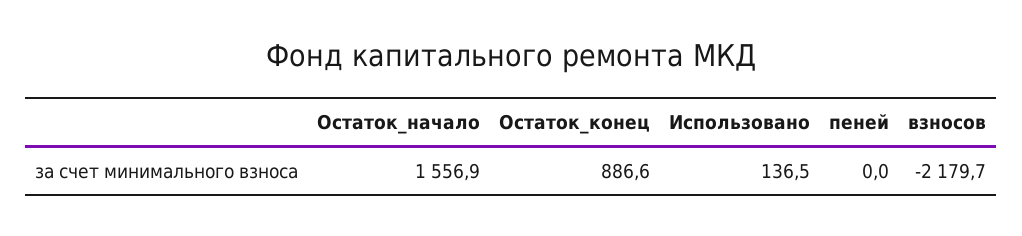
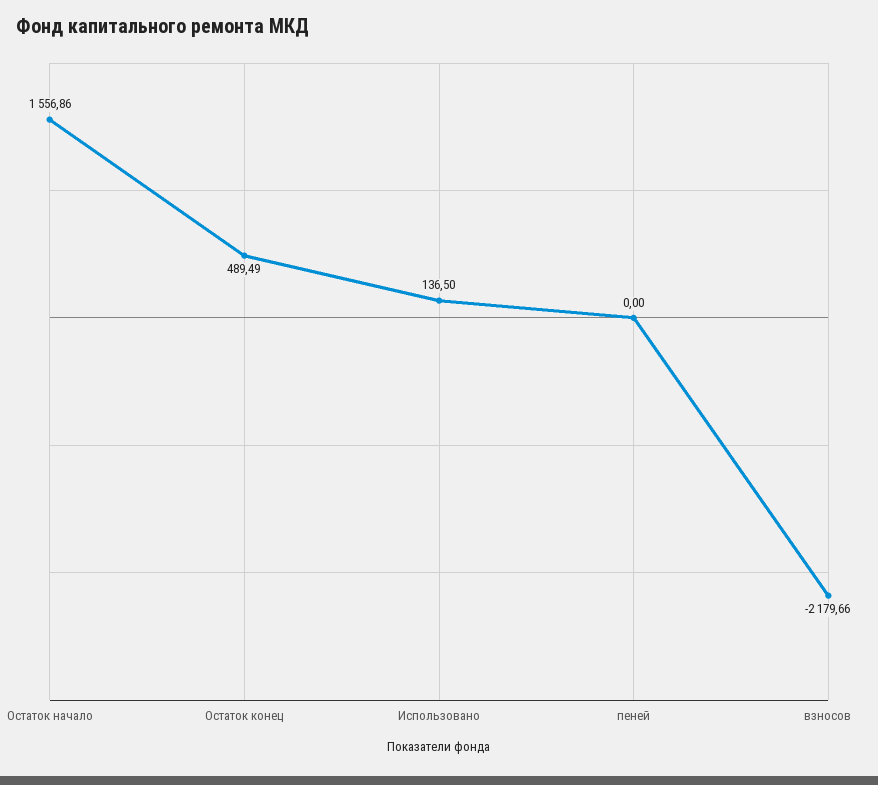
Остаток_конец: 886.6 -> 489.49

